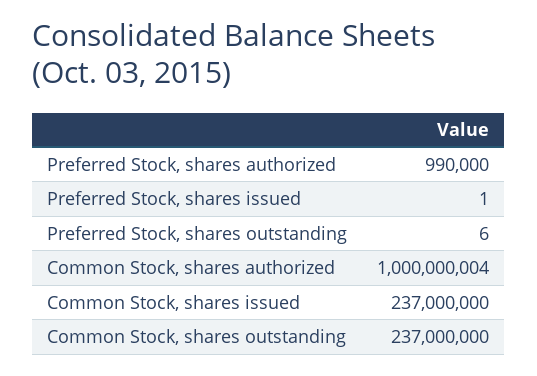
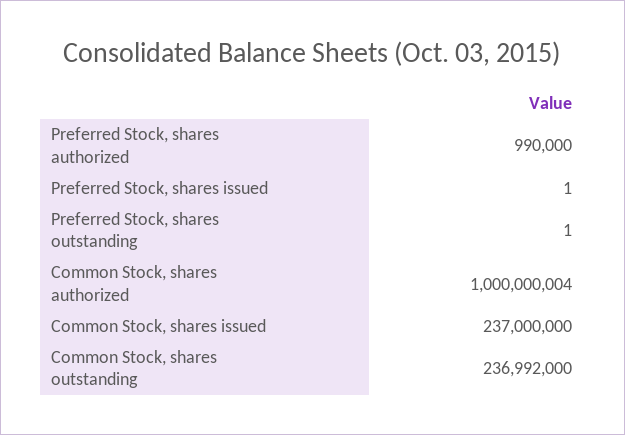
Preferred Stock, shares outstanding: 6 -> 1
Common Stock, shares outstanding: 237000000 -> 236992000

